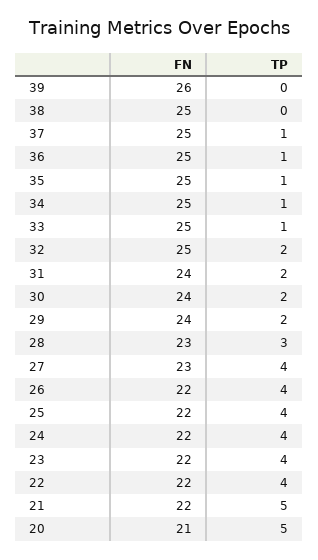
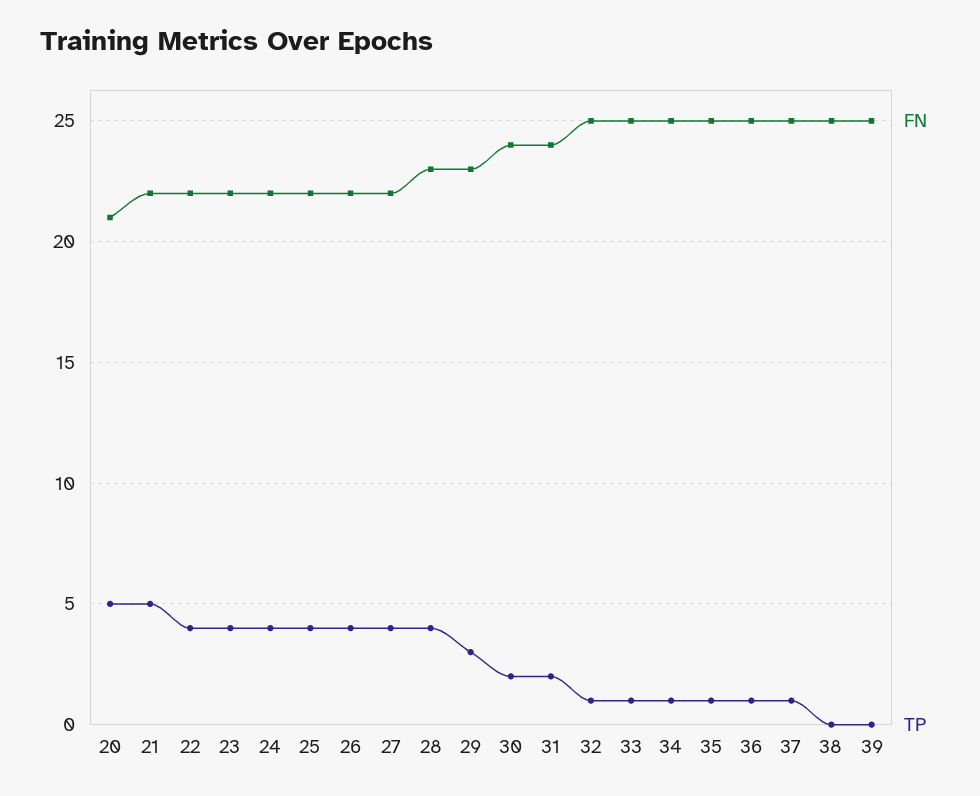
FN, 39: 26 -> 25
TP, 32: 2 -> 1
FN, 29: 24 -> 23
TP, 29: 2 -> 3
TP, 28: 3 -> 4
FN, 27: 23 -> 22

